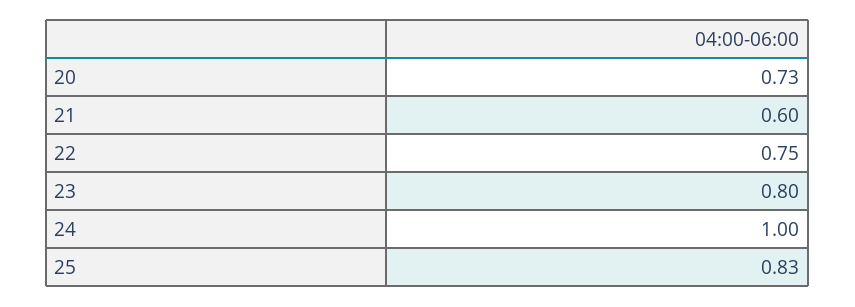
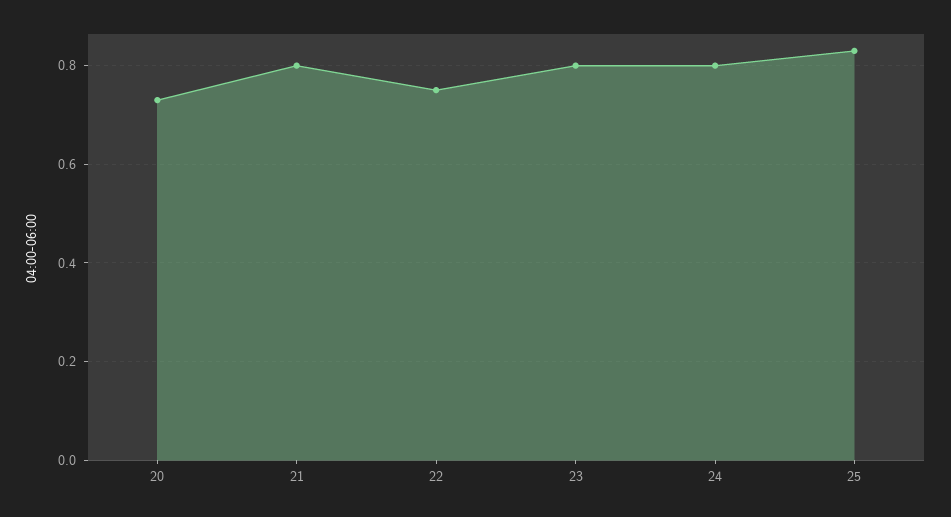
21: 0.6 -> 0.8
24: 1 -> 0.8

